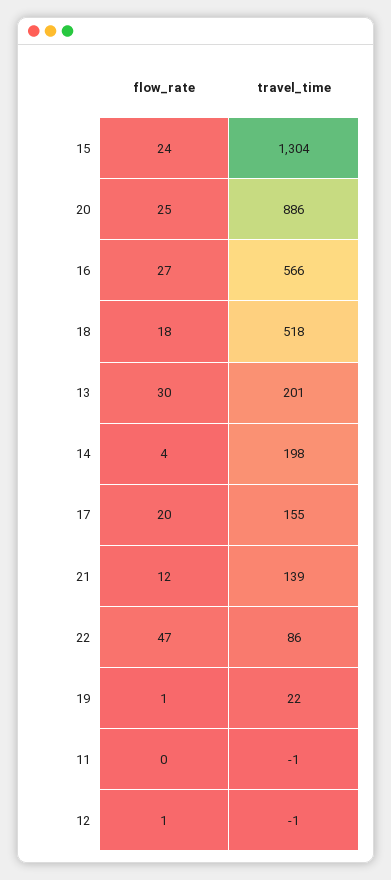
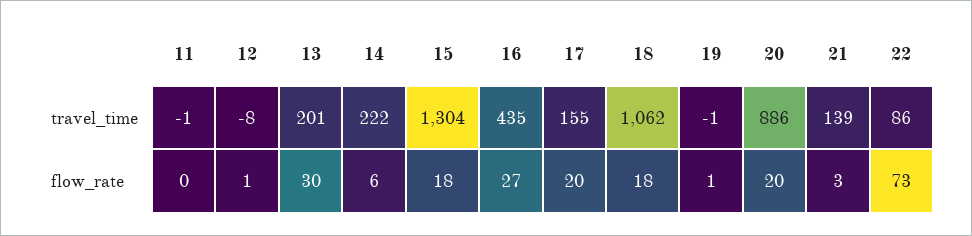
flow_rate, 15: 24 -> 18
flow_rate, 20: 25 -> 20
travel_time, 16: 566 -> 435
travel_time, 18: 518 -> 1062
flow_rate, 14: 4 -> 6
travel_time, 14: 198 -> 222
flow_rate, 21: 12 -> 3
flow_rate, 22: 47 -> 73
travel_time, 19: 22 -> -1
travel_time, 12: -1 -> -8

